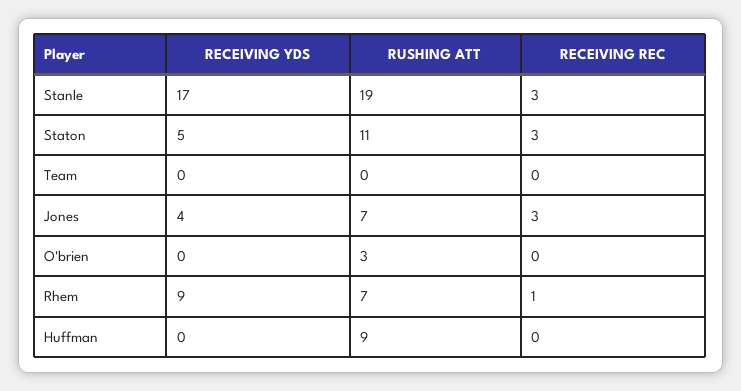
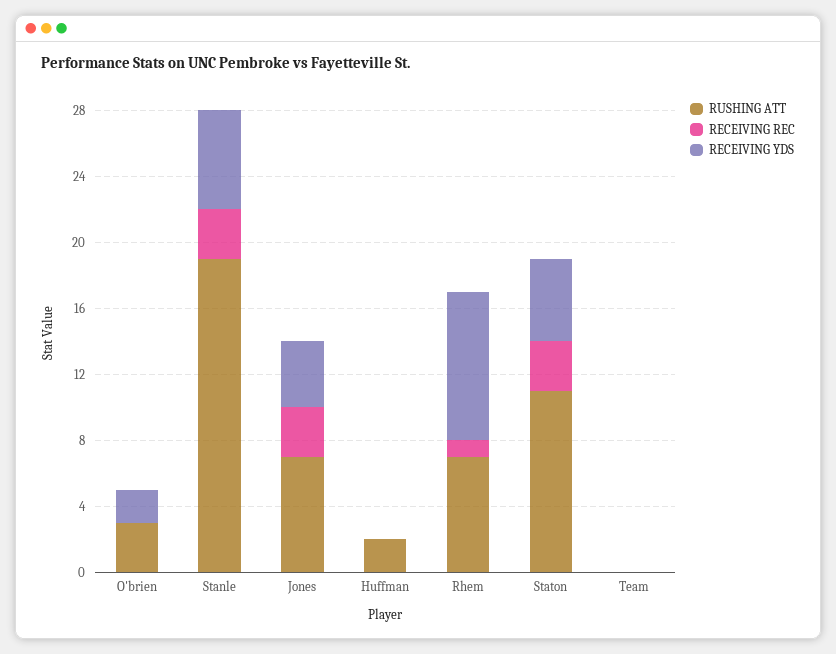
RECEIVING YDS, Stanle: 17 -> 6
RECEIVING YDS, O'brien: 0 -> 2
RUSHING ATT, Huffman: 9 -> 2

